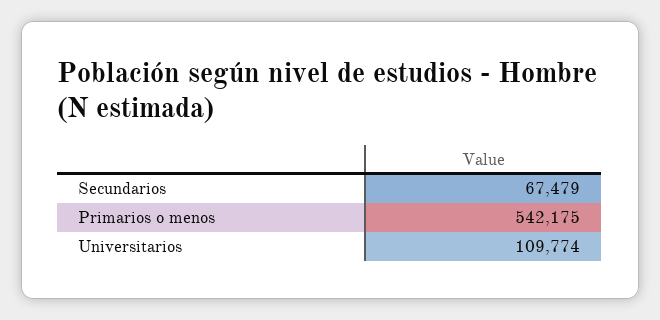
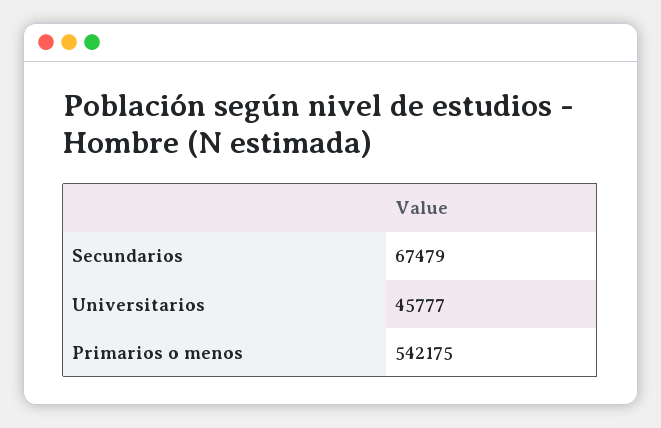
Universitarios: 109774 -> 45777

